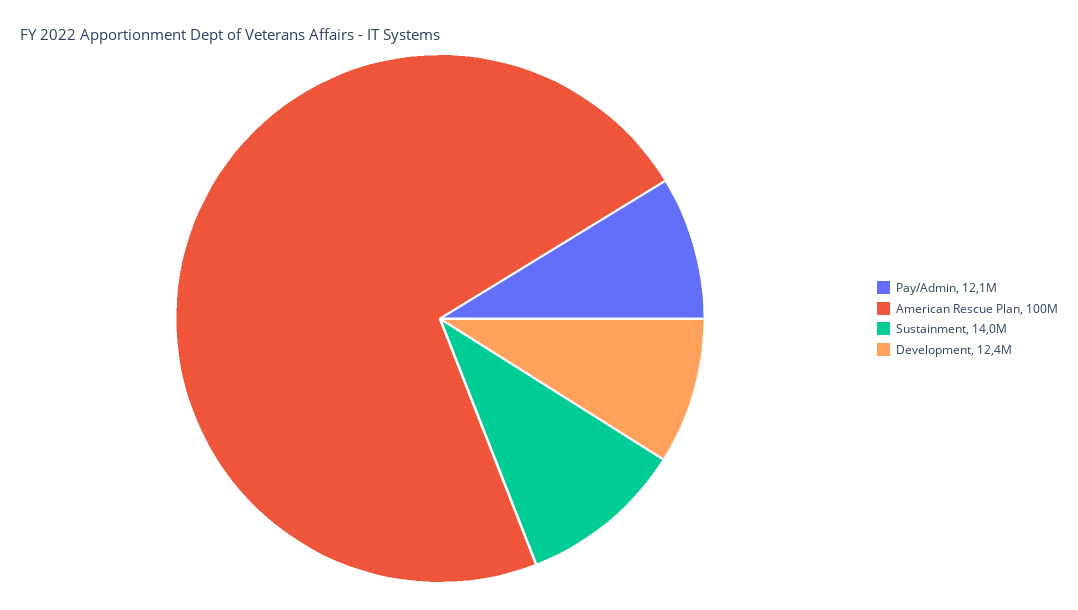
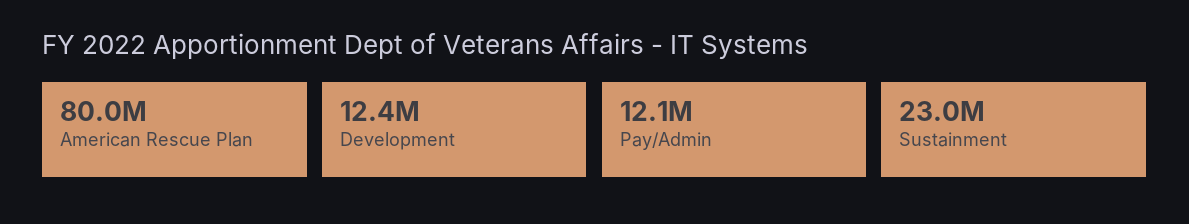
American Rescue Plan: 100000000 -> 80000000
Sustainment: 14000000 -> 23000000

